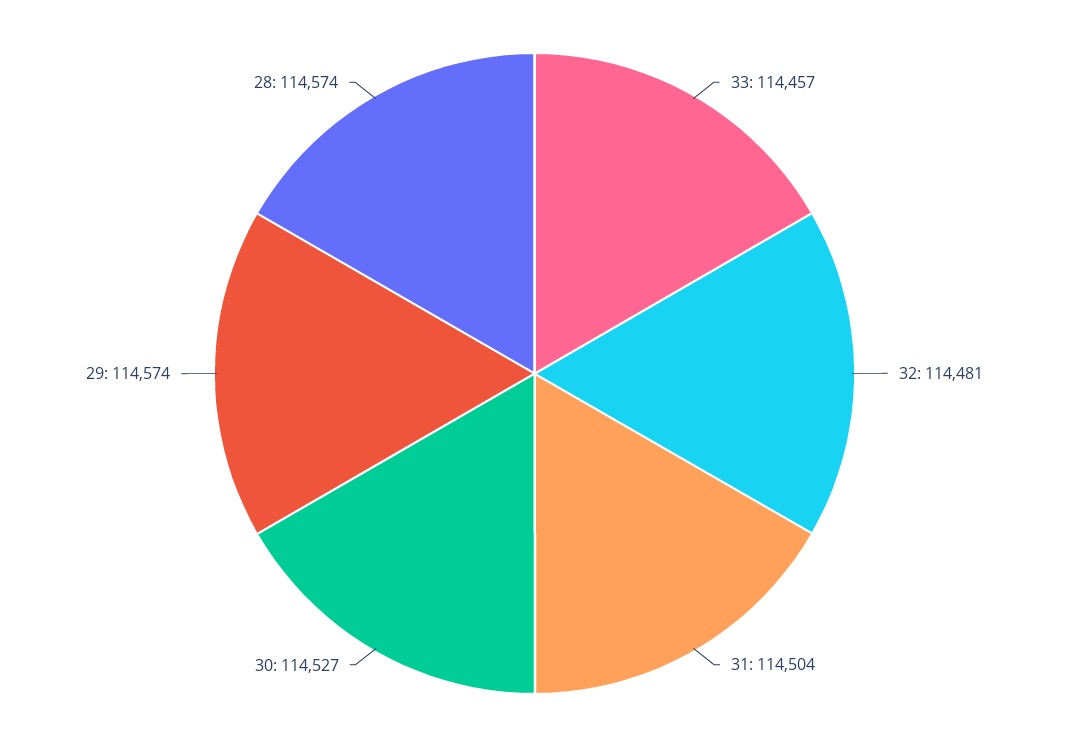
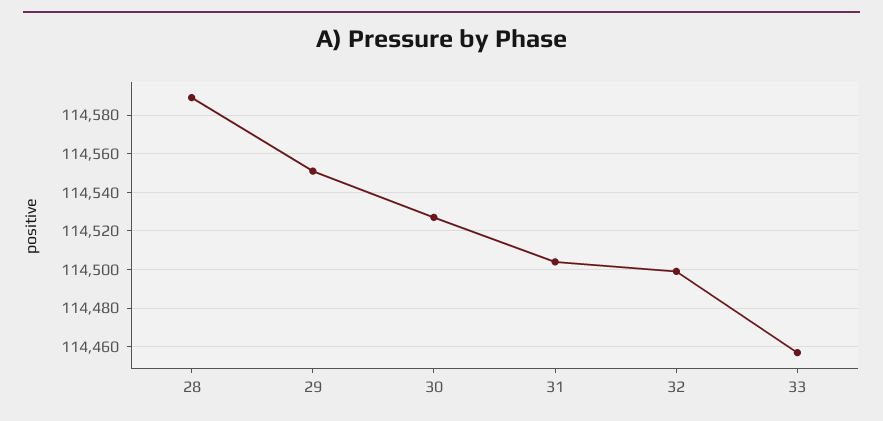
32: 114481 -> 114500
29: 114574 -> 114550
28: 114574 -> 114590

